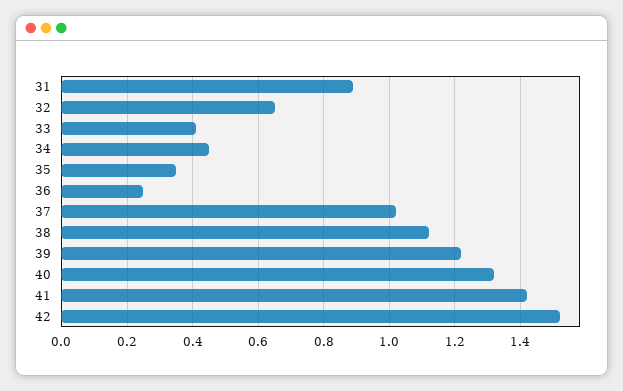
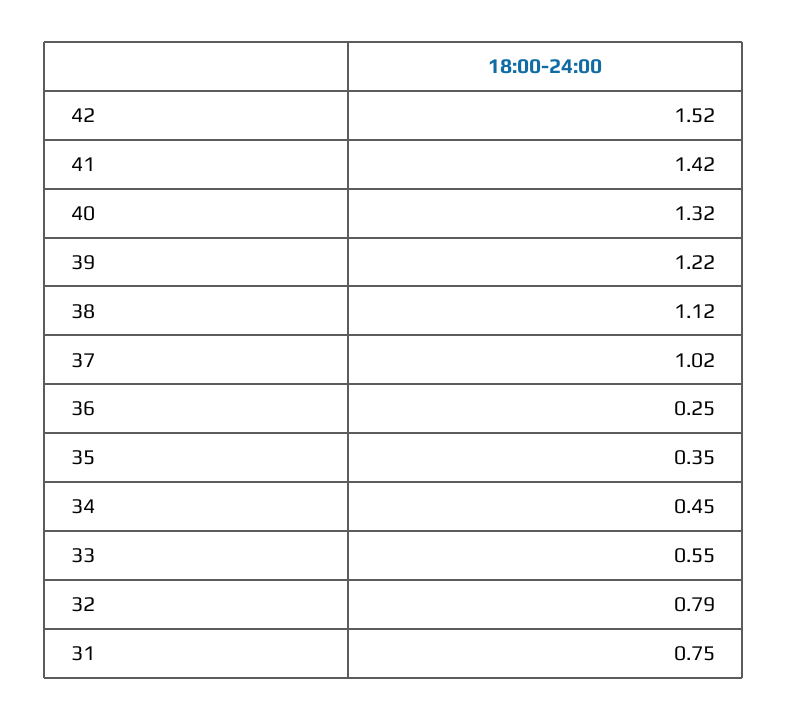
31: 0.9 -> 0.75
32: 0.65 -> 0.79
33: 0.4 -> 0.55

